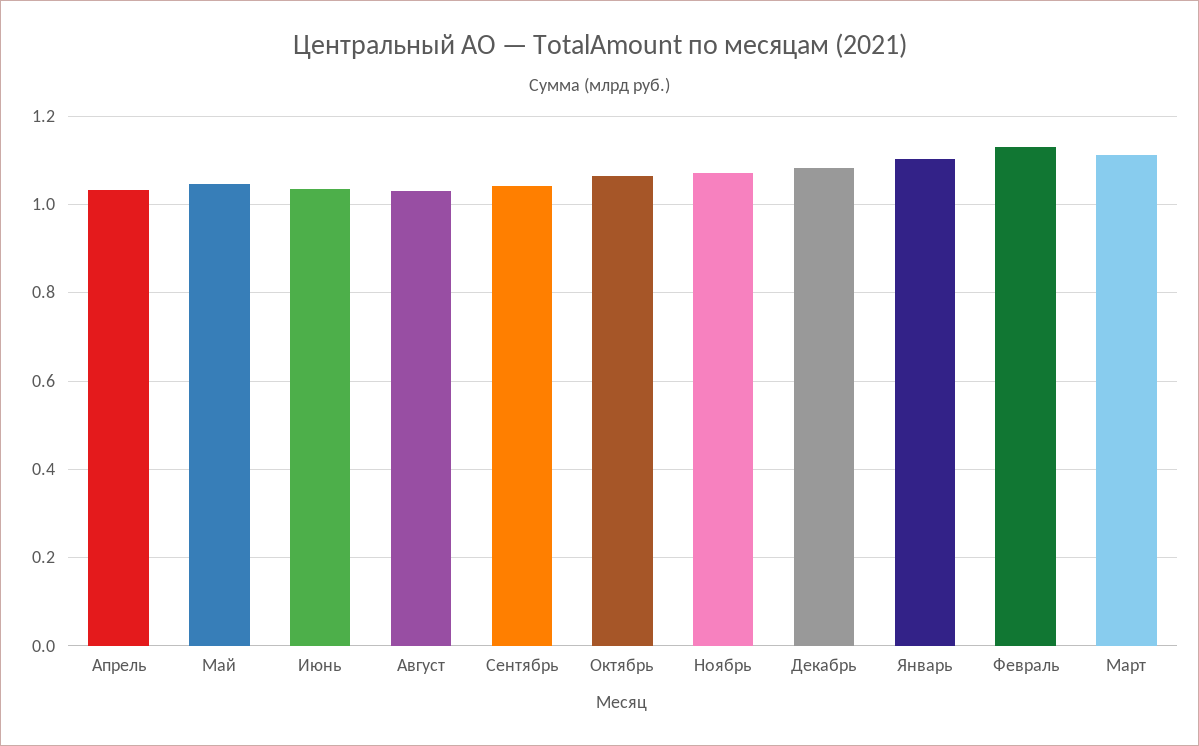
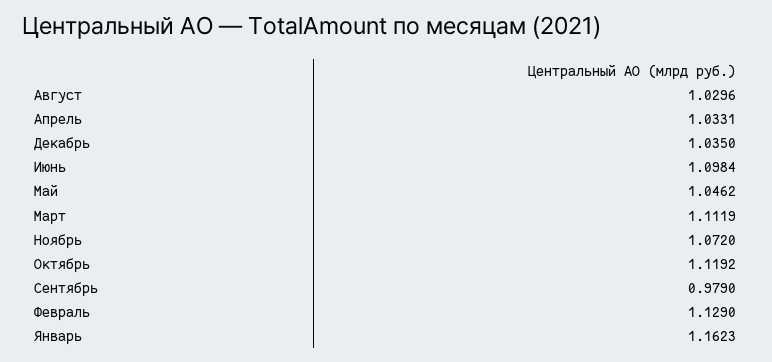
Июнь: 1.04 -> 1.0984
Сентябрь: 1.04 -> 0.979
Октябрь: 1.06 -> 1.1192
Декабрь: 1.08 -> 1.035
Январь: 1.1 -> 1.1623

